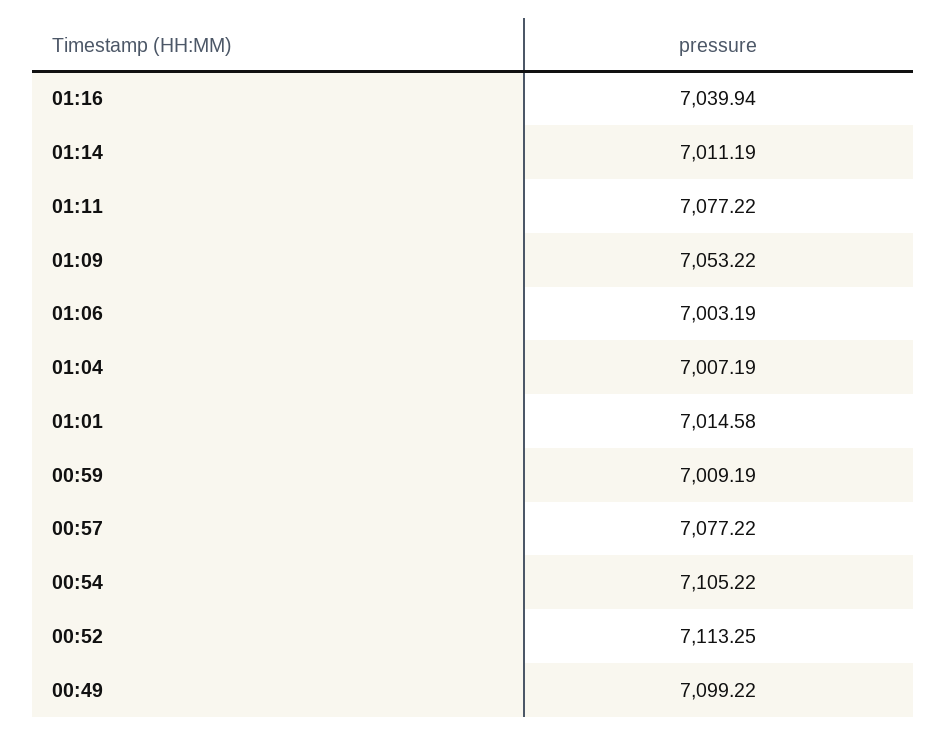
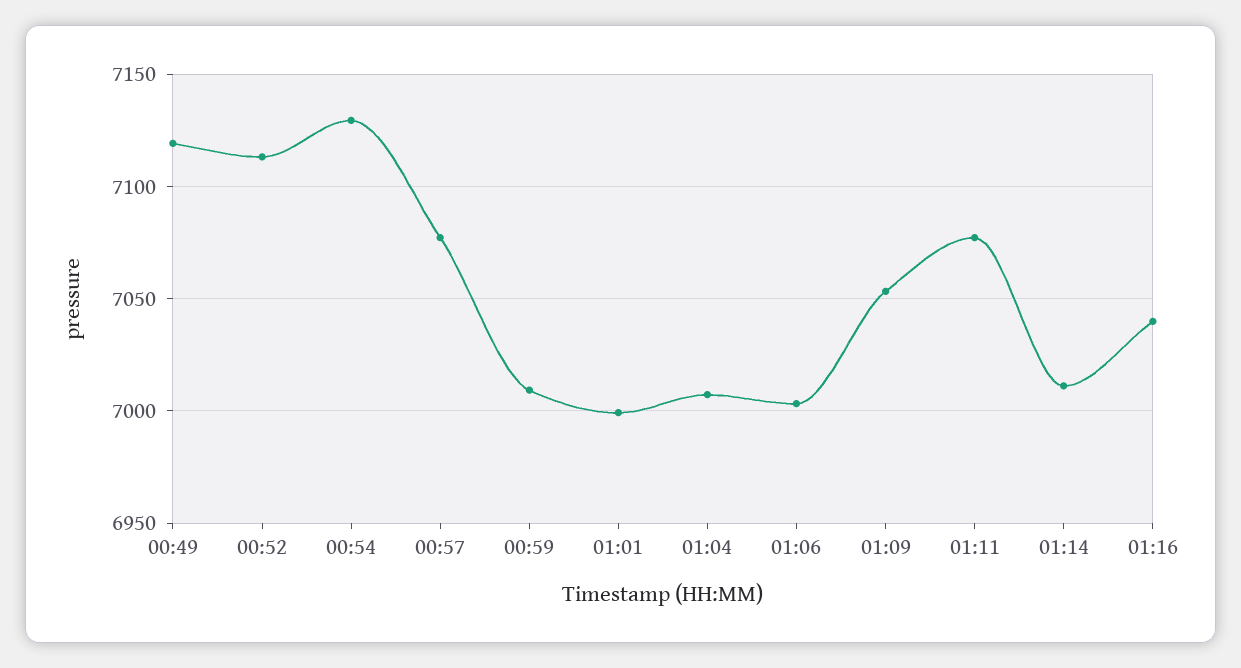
01:01: 7014.58 -> 7000
00:54: 7105.22 -> 7130
00:49: 7099.22 -> 7120

